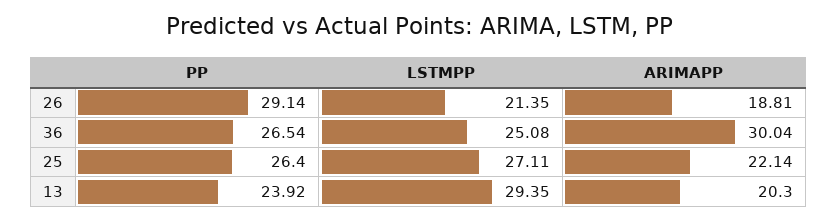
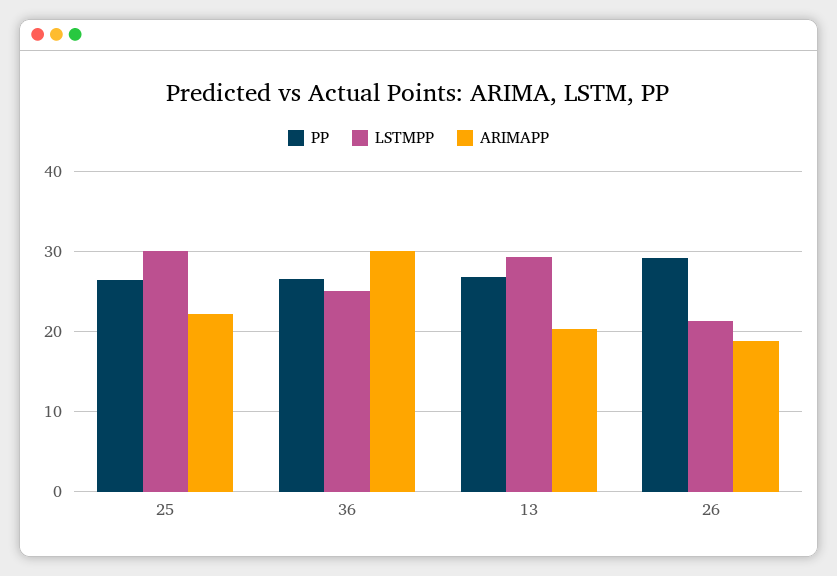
LSTMPP, 25: 27.11 -> 30
PP, 13: 23.92 -> 27

